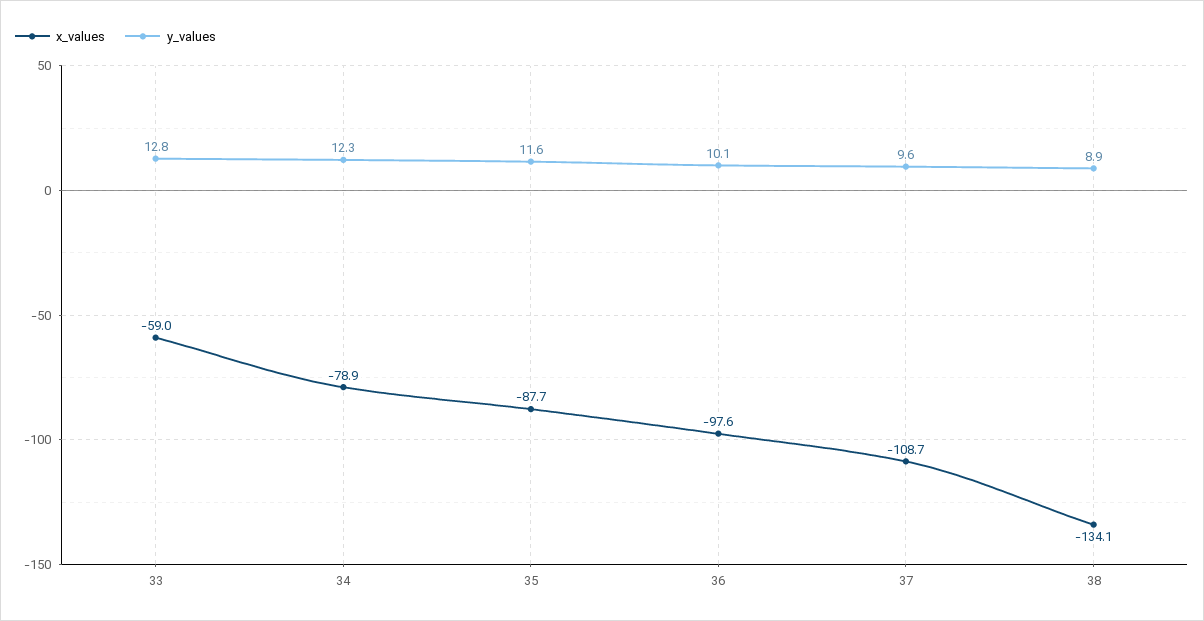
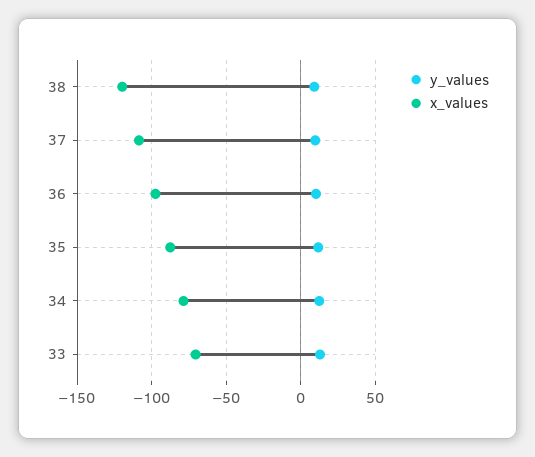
x_values, 33: -59 -> -70
x_values, 38: -134.1 -> -120

